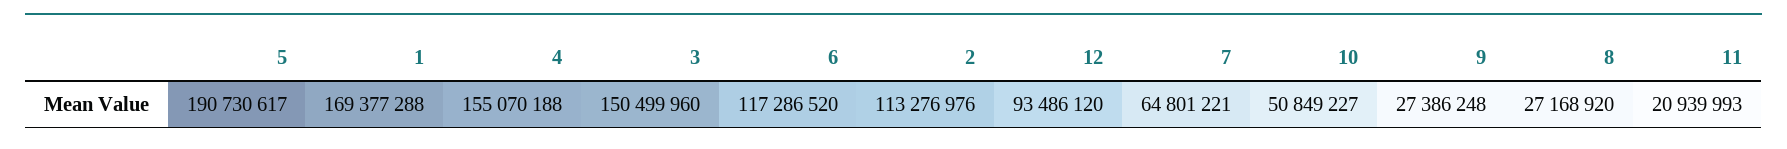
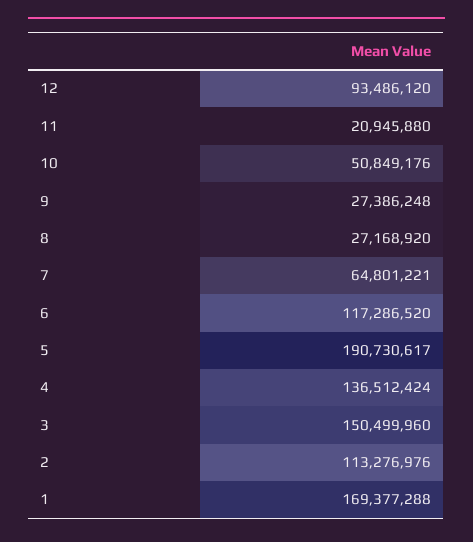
4: 155070188 -> 136512424
10: 50849227 -> 50849176
11: 20939993 -> 20945880

